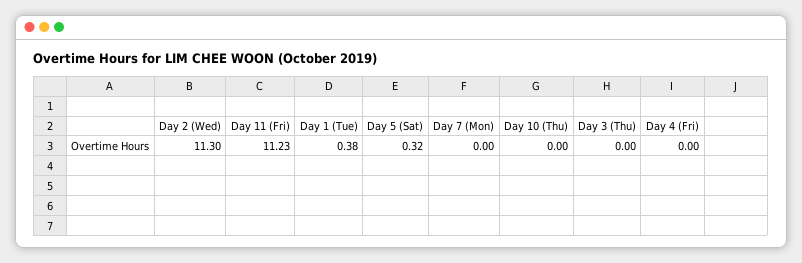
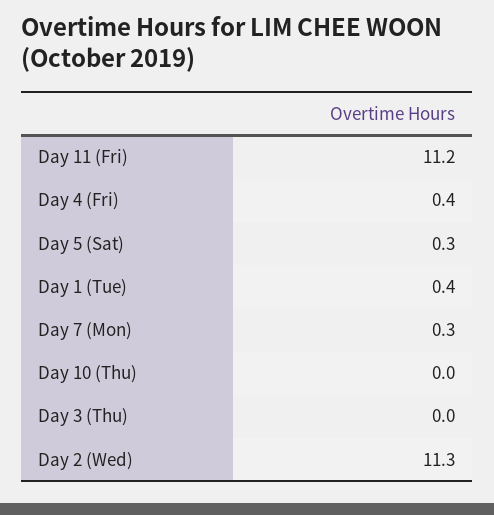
Day 7 (Mon): 0 -> 0.3
Day 4 (Fri): 0 -> 0.4

